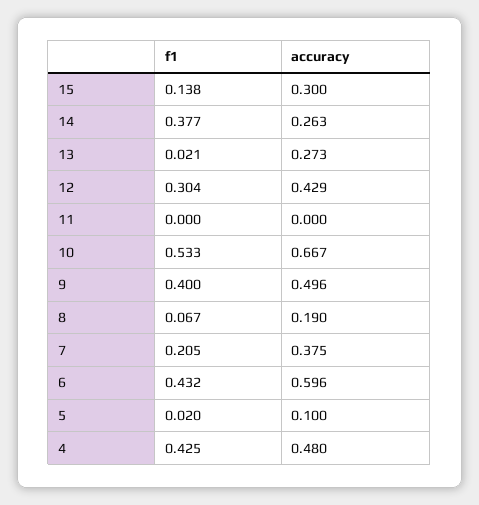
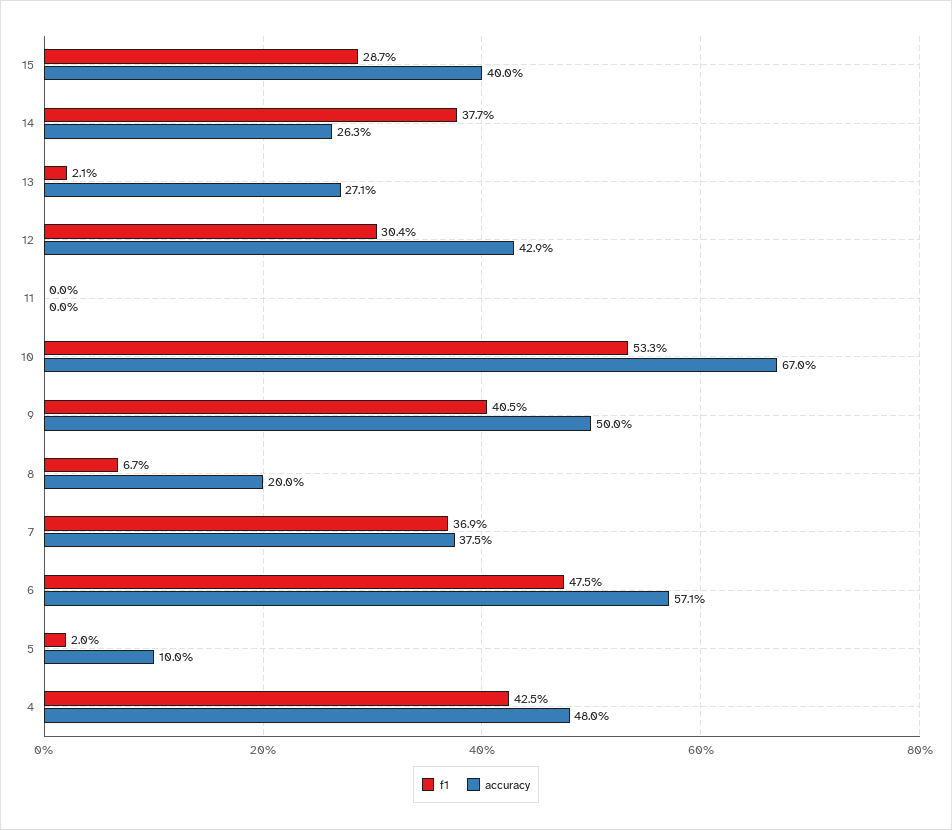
f1, 15: 0.138 -> 0.287
accuracy, 15: 0.3 -> 0.4
accuracy, 13: 0.273 -> 0.271
accuracy, 10: 0.667 -> 0.67
f1, 9: 0.4 -> 0.405
accuracy, 9: 0.496 -> 0.5
accuracy, 8: 0.19 -> 0.2
f1, 7: 0.205 -> 0.369
f1, 6: 0.432 -> 0.475
accuracy, 6: 0.596 -> 0.571

